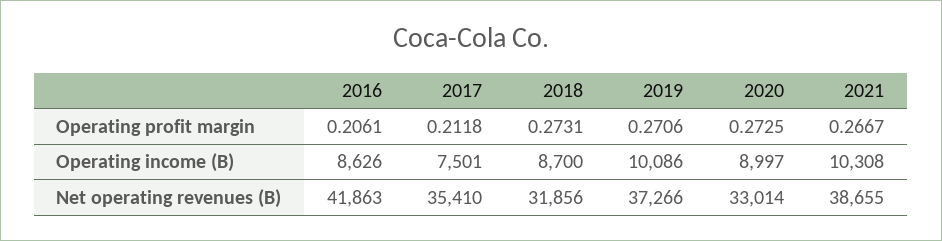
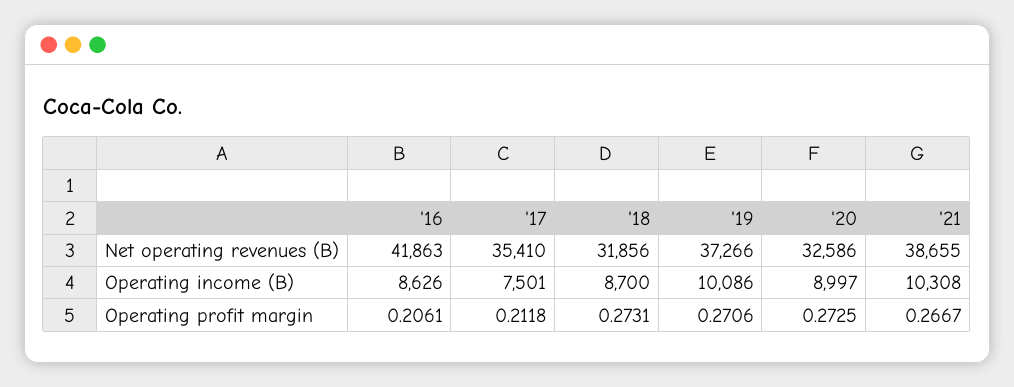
2020, Net operating revenues (B): 33014 -> 32586

